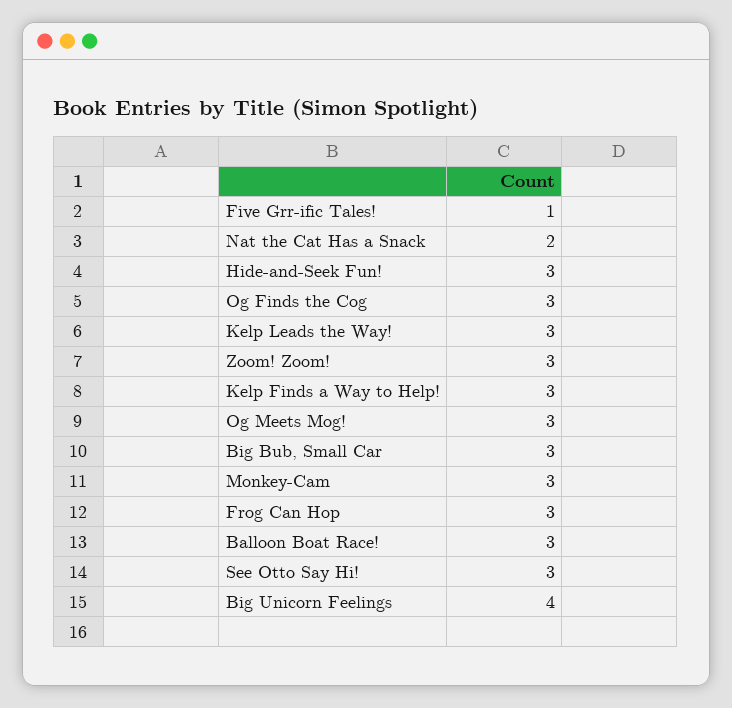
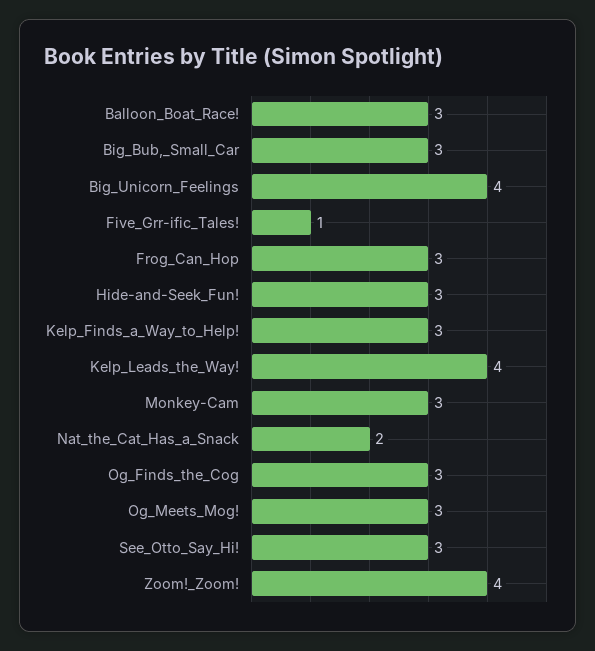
Kelp Leads the Way!: 3 -> 4
Zoom! Zoom!: 3 -> 4

